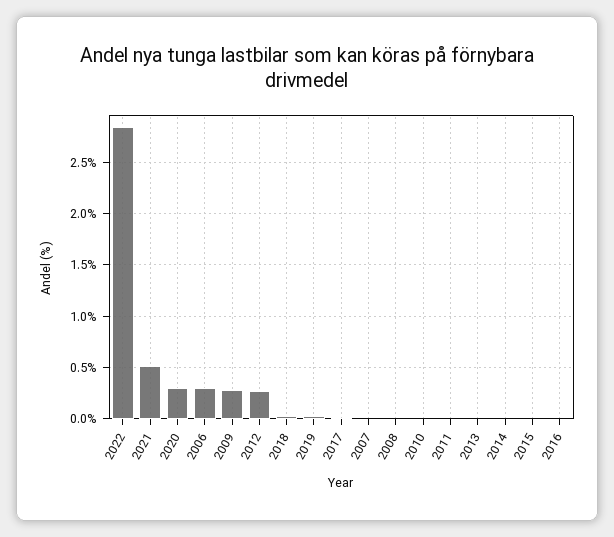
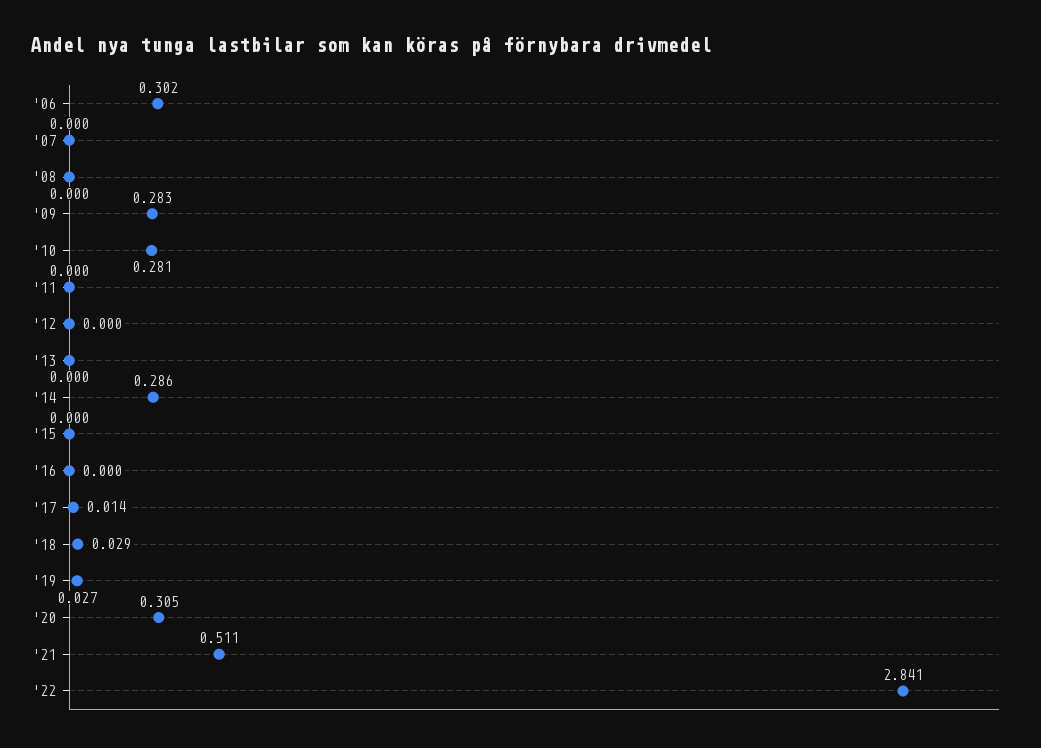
2012: 0.3 -> 0
2010: 0 -> 0.281
2014: 0 -> 0.286

